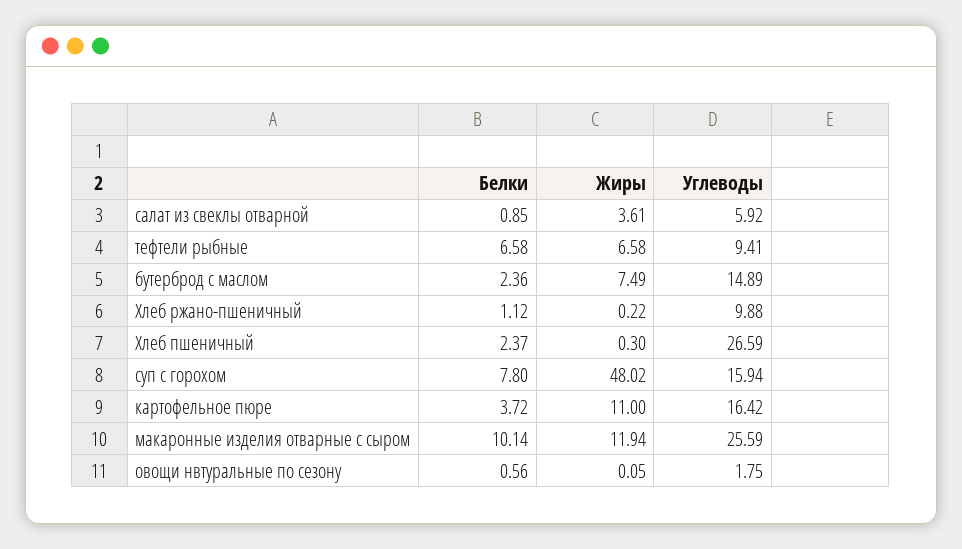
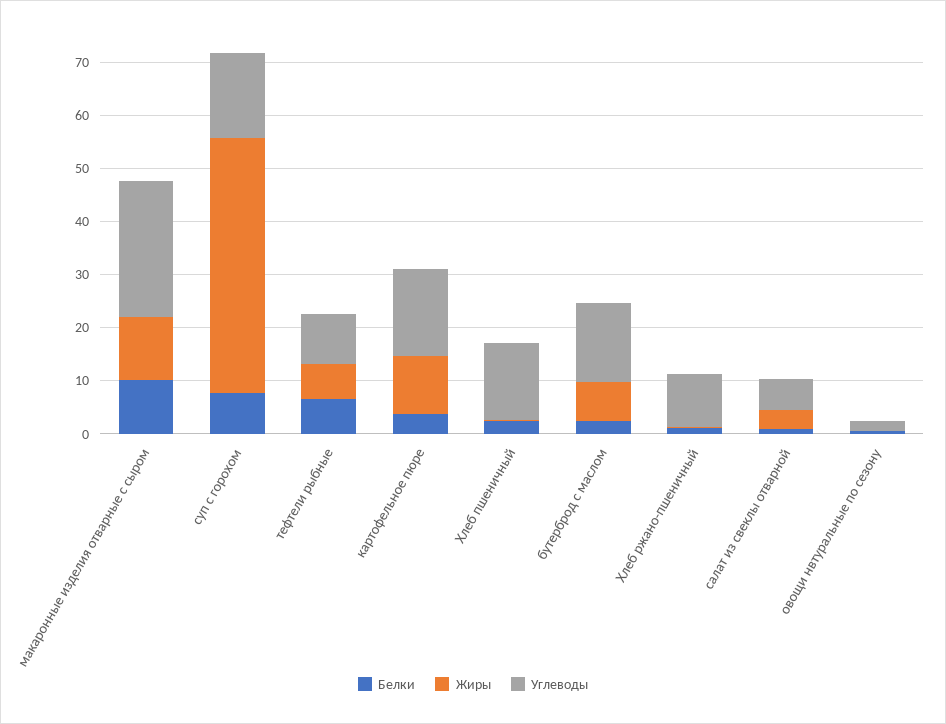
Углеводы, Хлеб пшеничный: 26.59 -> 14

